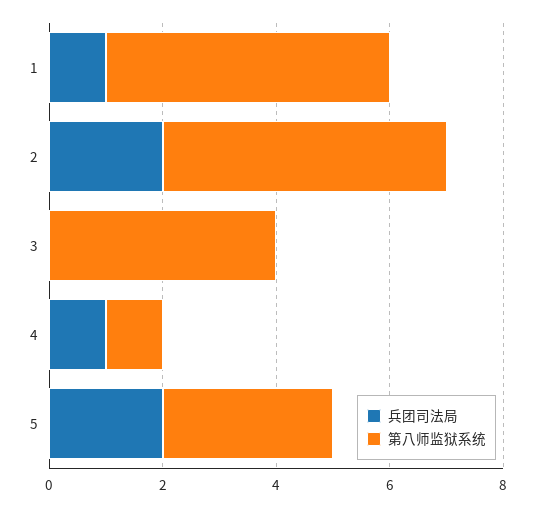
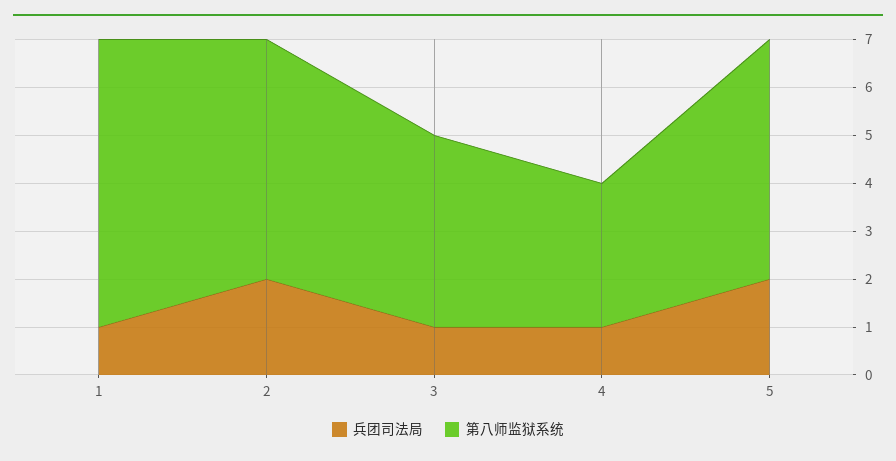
第八师监狱系统, 1: 5 -> 6
兵团司法局, 3: 0 -> 1
第八师监狱系统, 4: 1 -> 3
第八师监狱系统, 5: 3 -> 5

